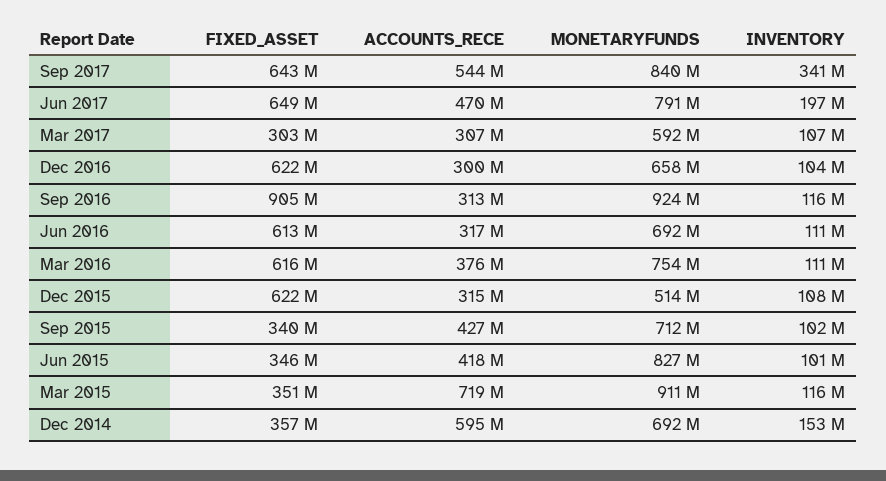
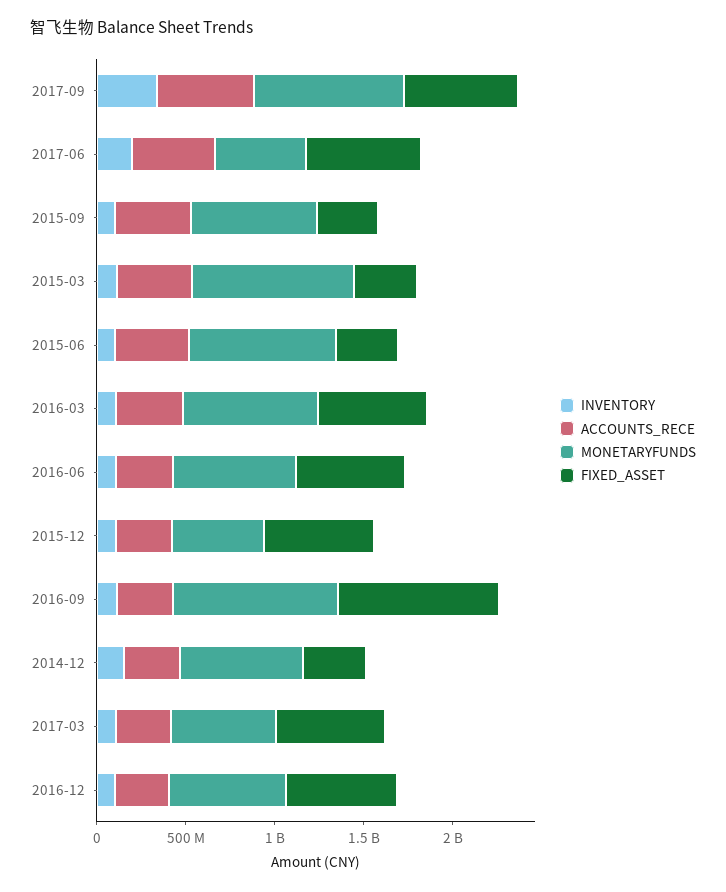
MONETARYFUNDS, Jun 2017: 791000000 -> 500000000
FIXED_ASSET, Mar 2017: 303000000 -> 600000000
ACCOUNTS_RECE, Mar 2015: 719000000 -> 400000000
ACCOUNTS_RECE, Dec 2014: 595000000 -> 300000000

